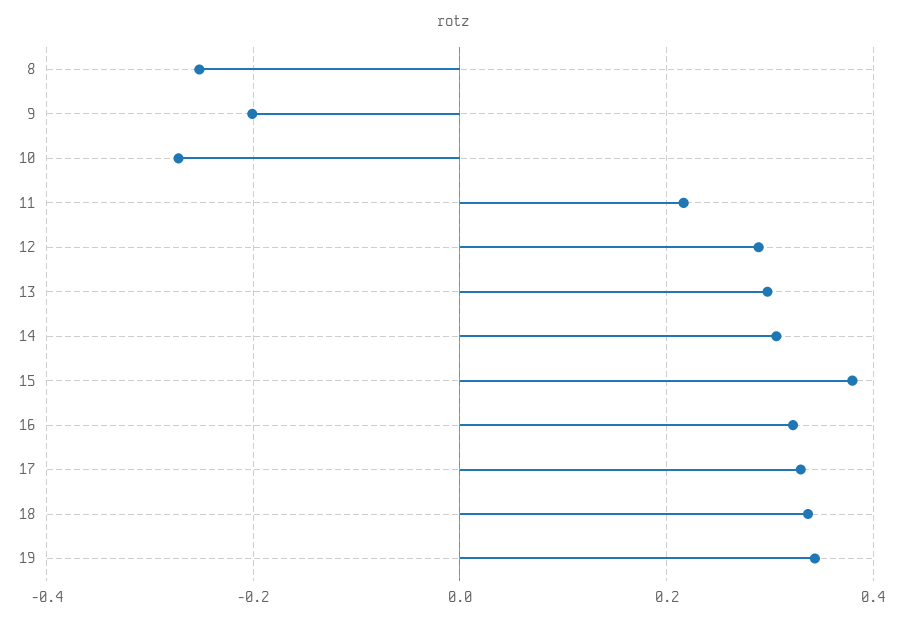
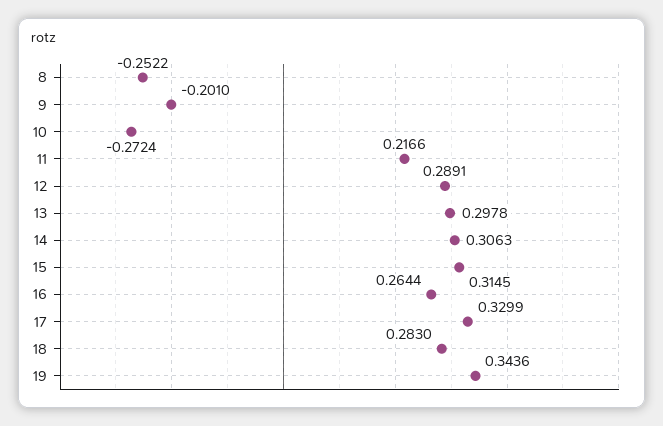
15: 0.38 -> 0.3145
16: 0.32 -> 0.2644
18: 0.34 -> 0.283

